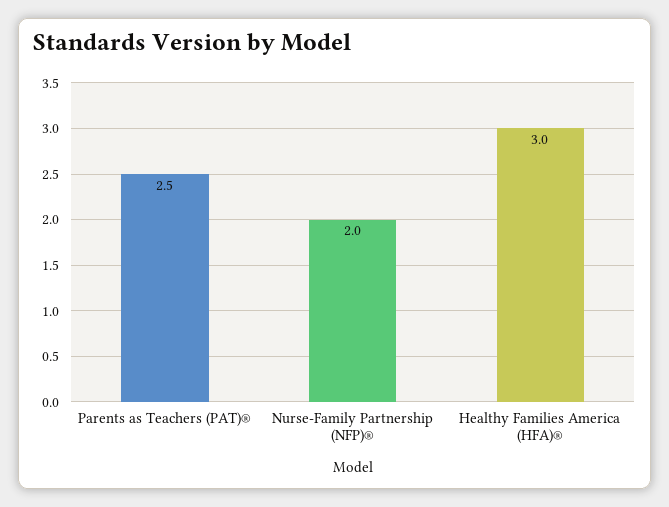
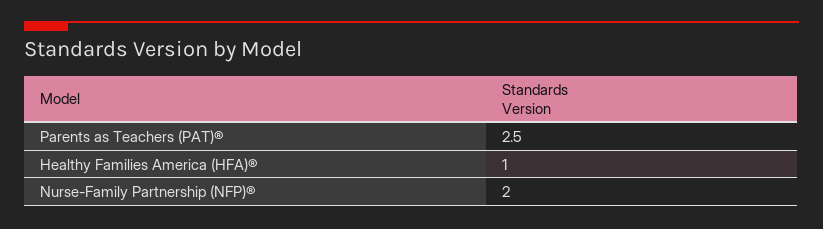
Healthy Families America (HFA)®: 3 -> 1

